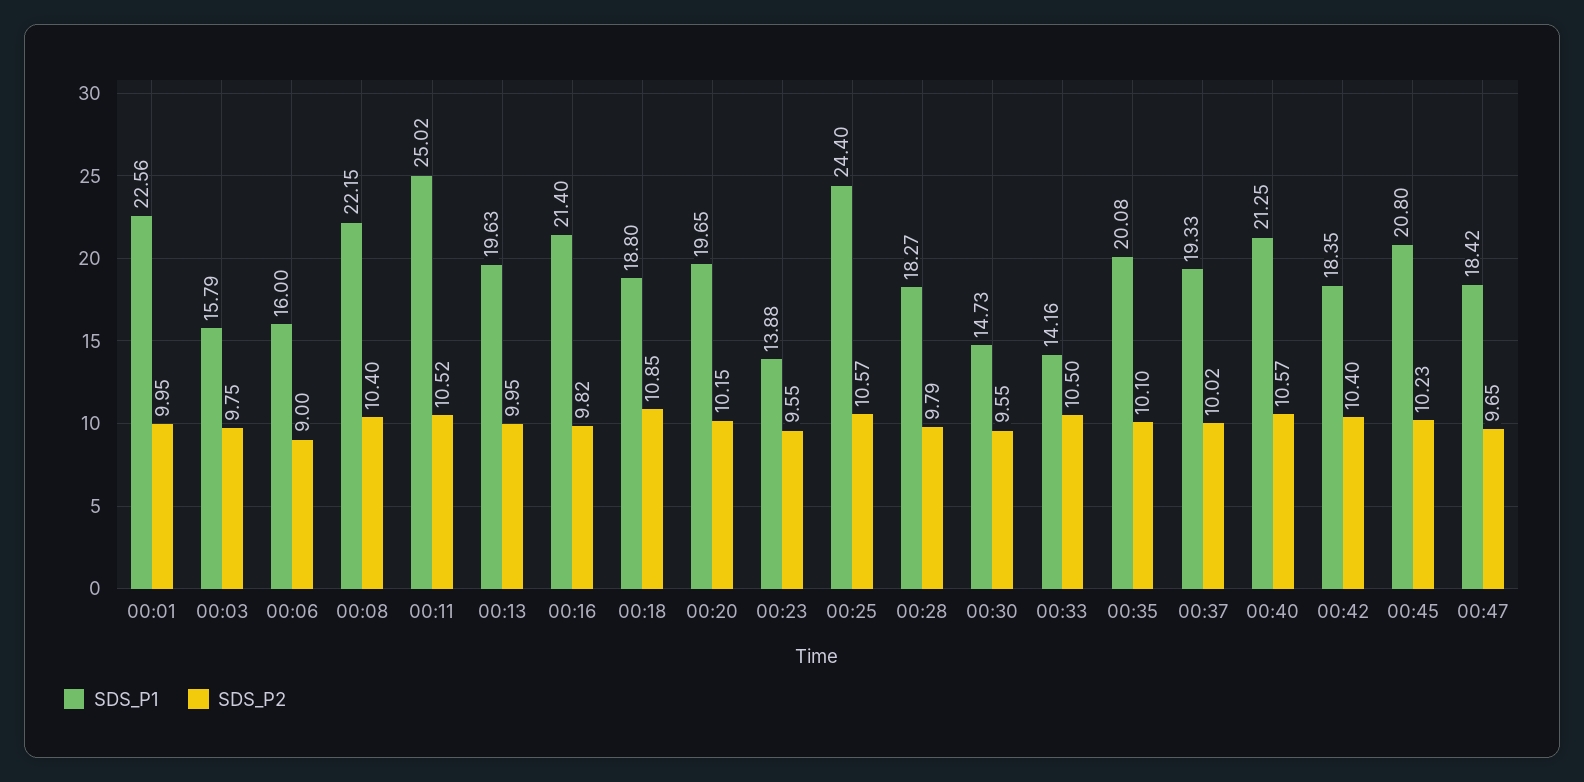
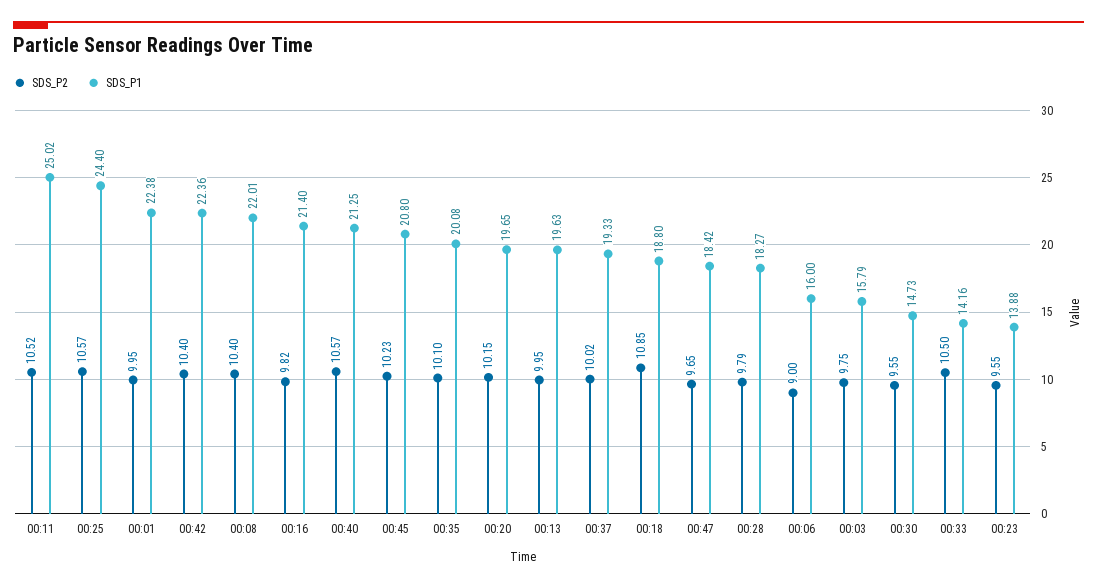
SDS_P1, 00:01: 22.56 -> 22.38
SDS_P1, 00:08: 22.15 -> 22.01
SDS_P1, 00:42: 18.35 -> 22.36

